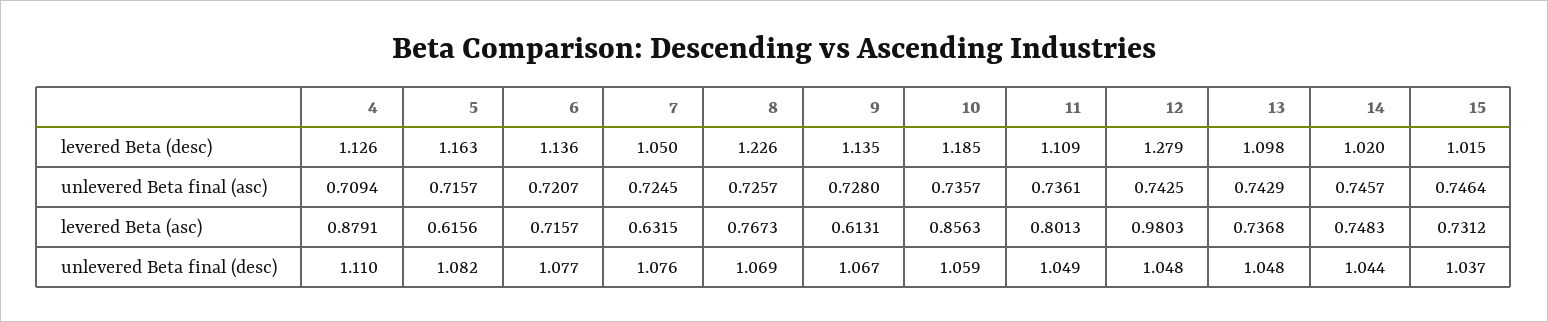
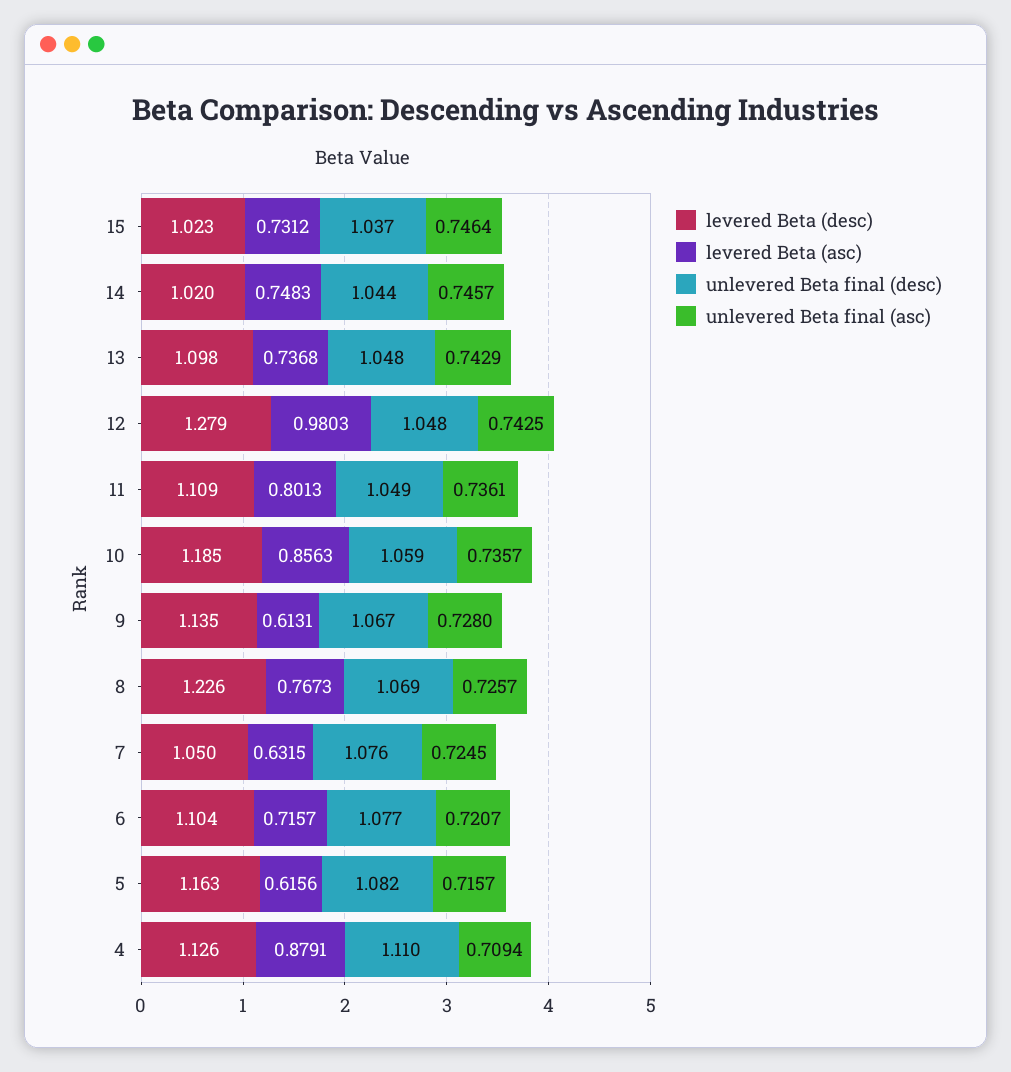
levered Beta (desc), 6: 1.136 -> 1.104
levered Beta (desc), 15: 1.015 -> 1.023

